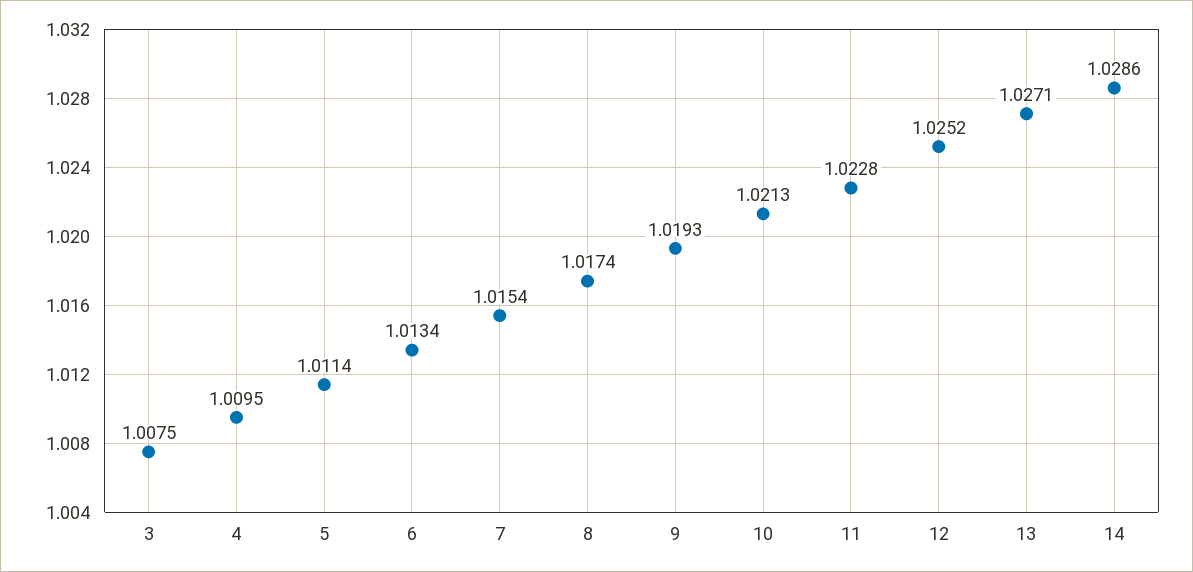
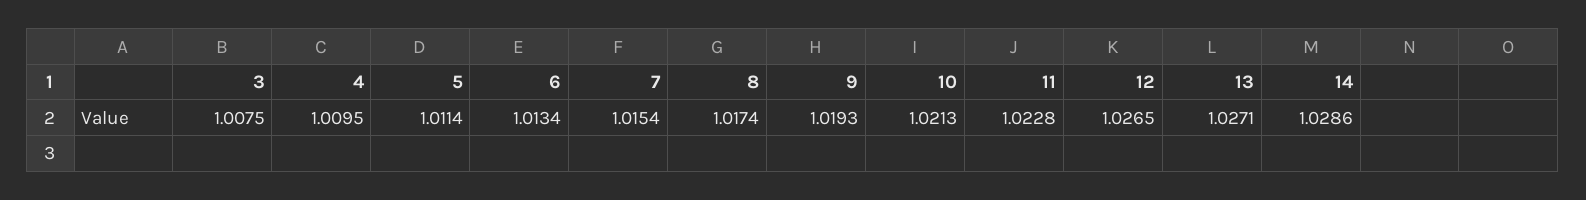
12: 1.0252 -> 1.0265

